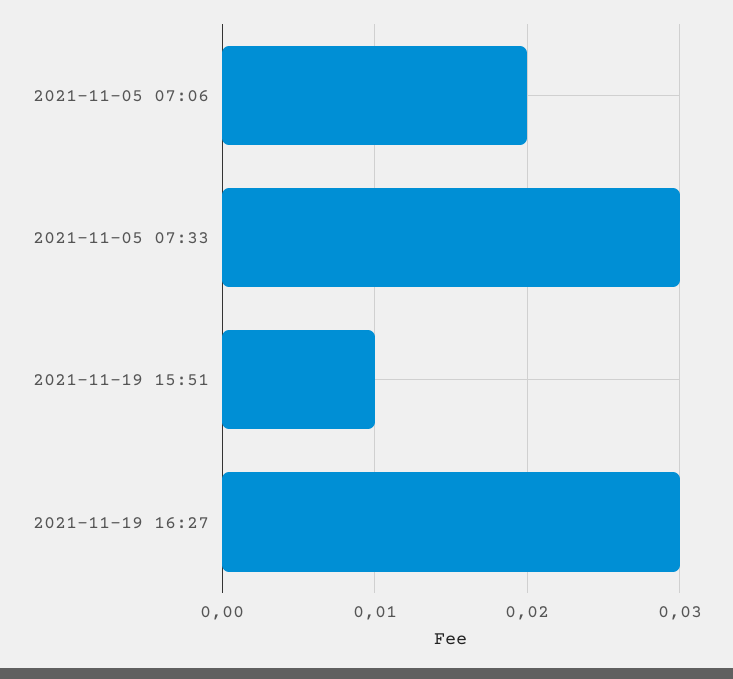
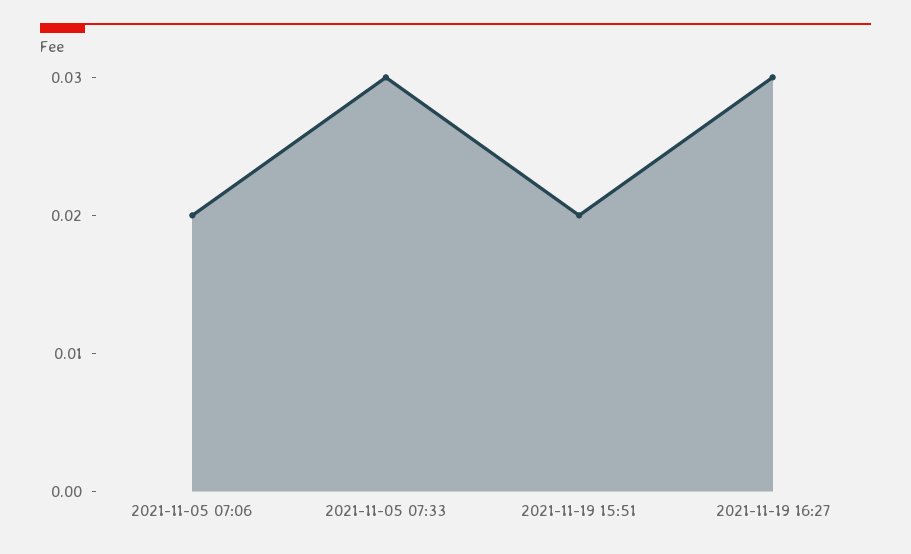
2021-11-19 15:51: 0.01 -> 0.02

